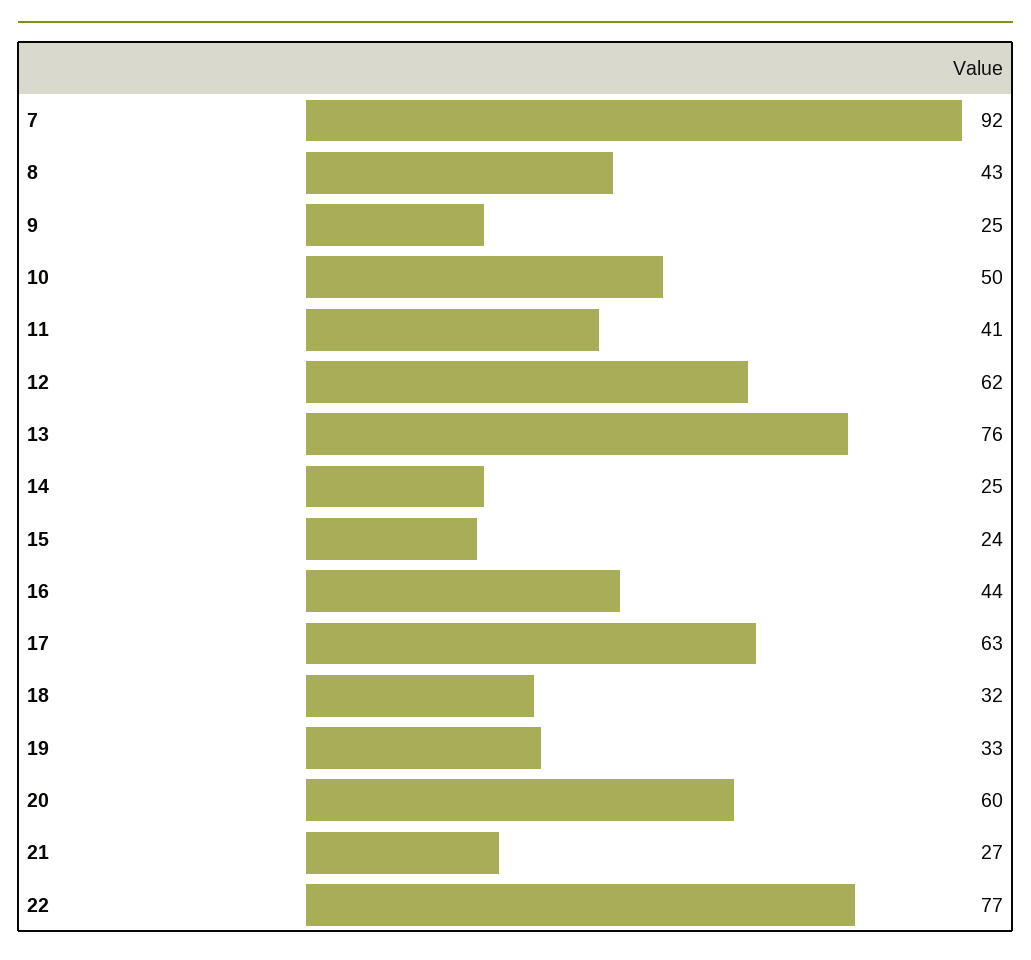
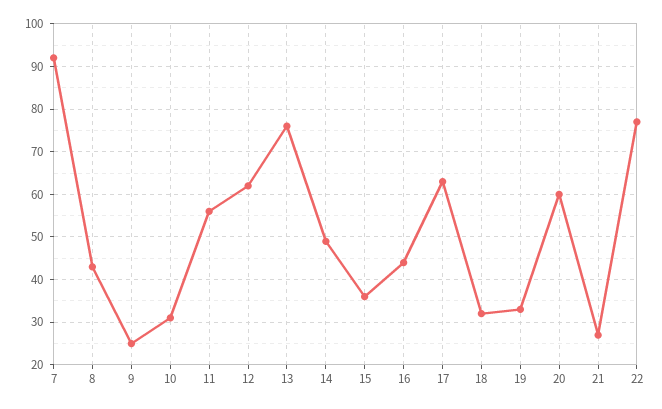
10: 50 -> 30
11: 41 -> 55
14: 25 -> 50
15: 24 -> 35

